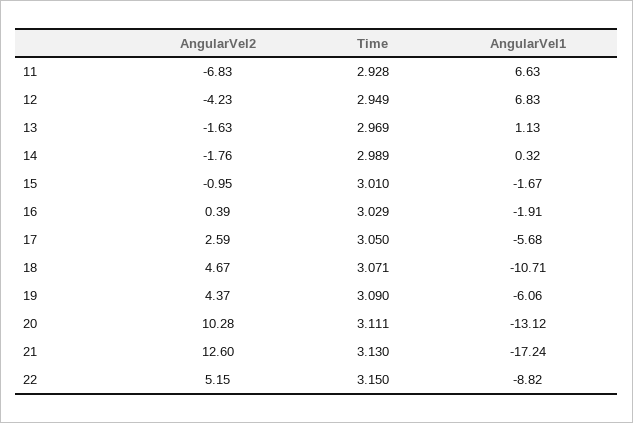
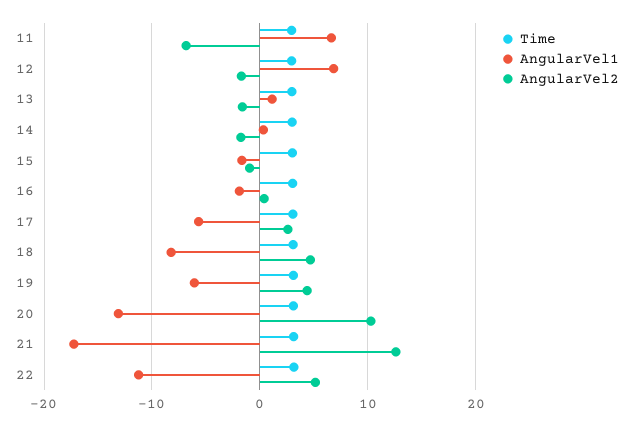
AngularVel2, 12: -4.23 -> -2
AngularVel1, 18: -10.71 -> -8
AngularVel1, 22: -8.82 -> -11

